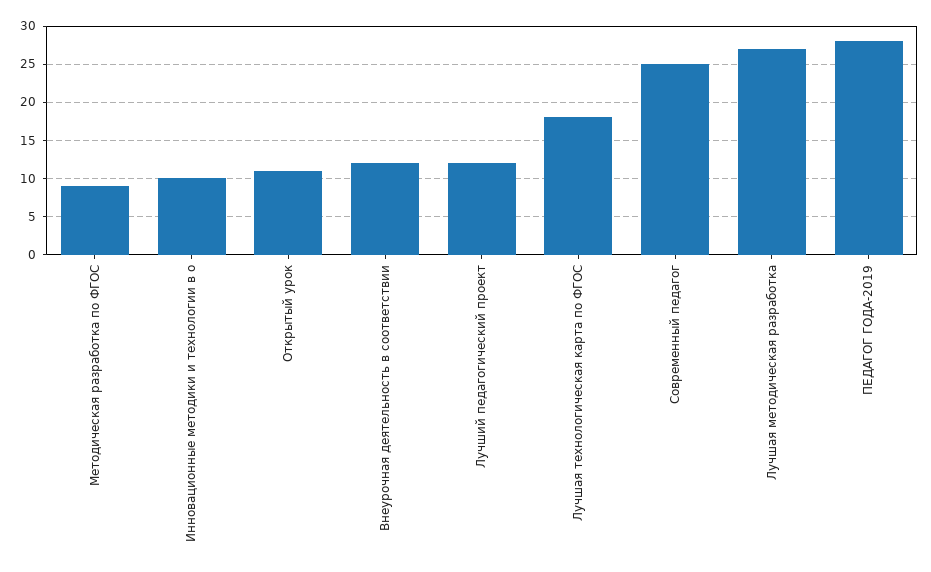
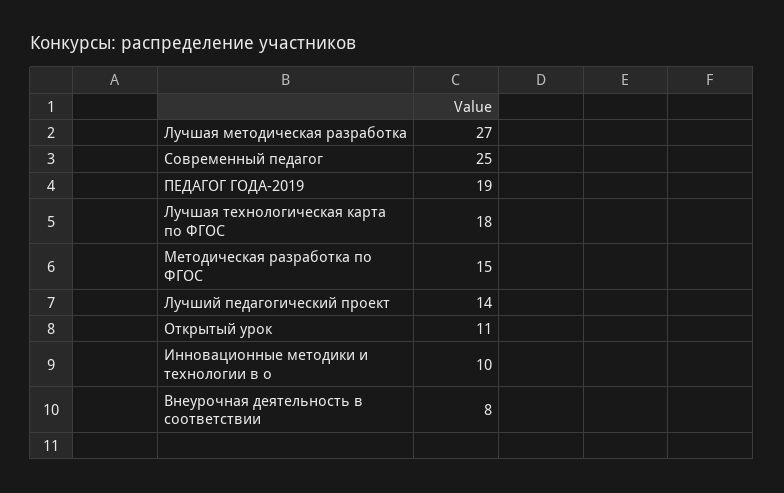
Методическая разработка по ФГОС: 9 -> 15
Внеурочная деятельность в соответствии: 12 -> 8
Лучший педагогический проект: 12 -> 14
ПЕДАГОГ ГОДА-2019: 28 -> 19

